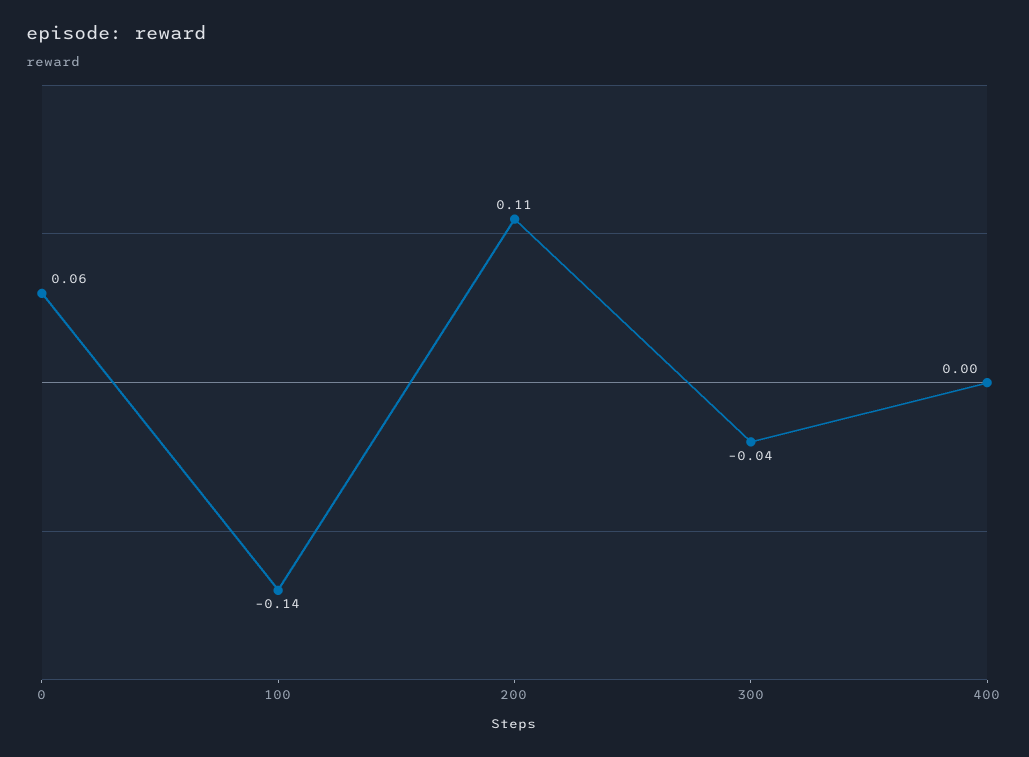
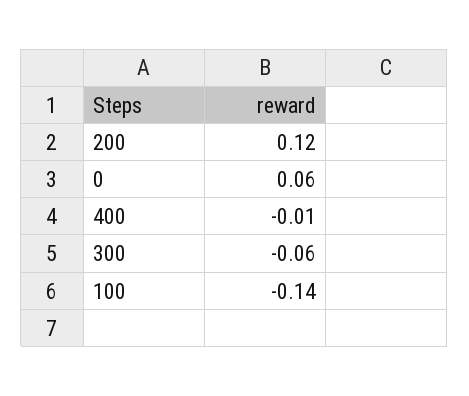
200: 0.11 -> 0.12
300: -0.04 -> -0.06
400: 0 -> -0.01

